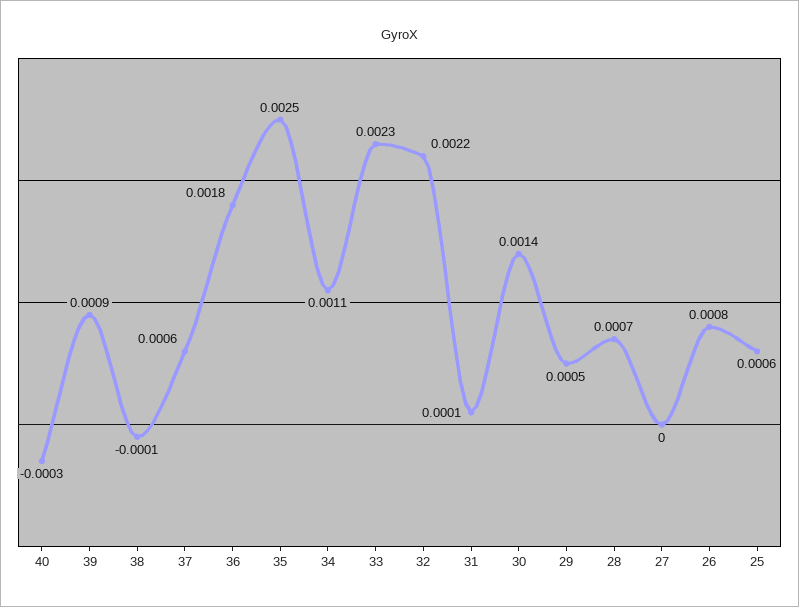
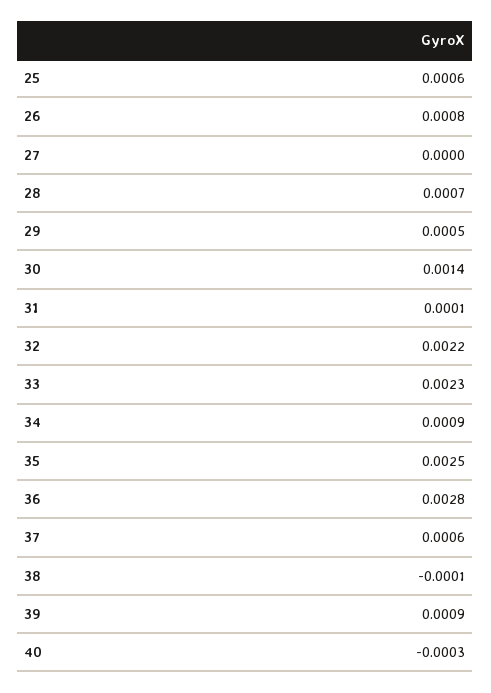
36: 0.0018 -> 0.0028
34: 0.0011 -> 0.0009

